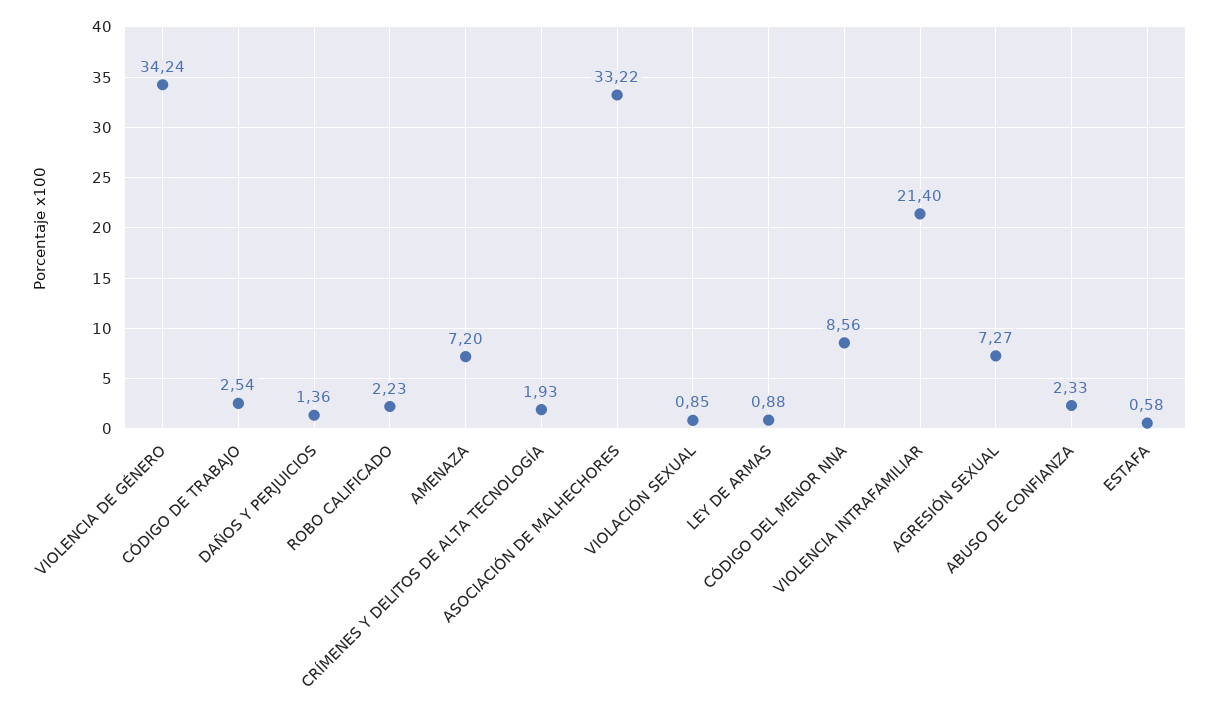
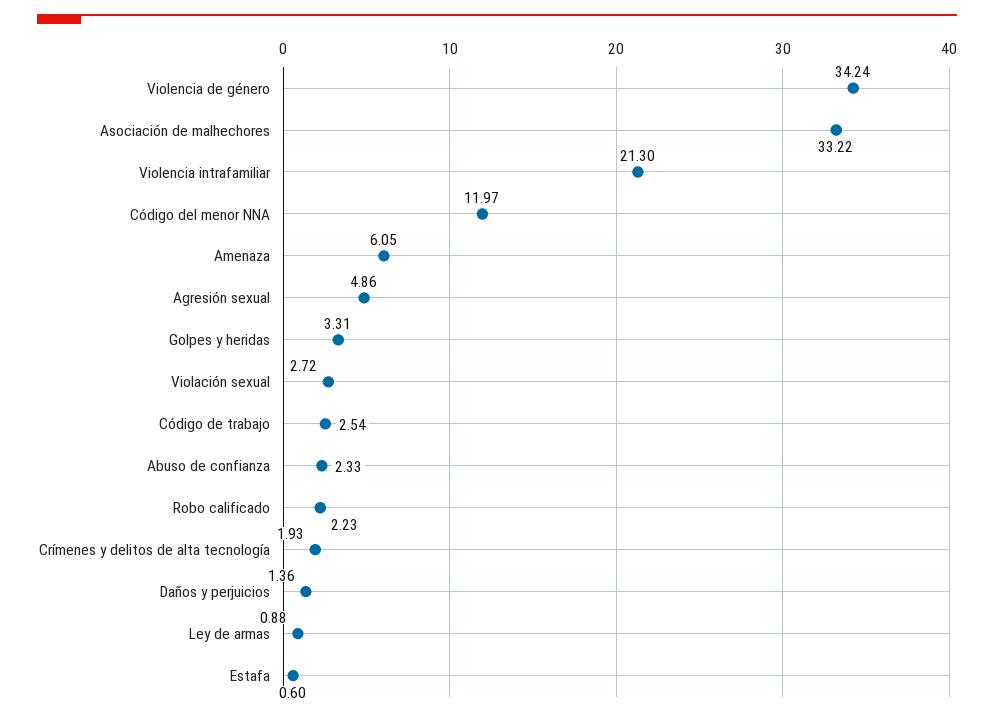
AMENAZA: 7.2 -> 6.05
VIOLACIÓN SEXUAL: 0.85 -> 2.72
CÓDIGO DEL MENOR NNA: 8.56 -> 11.97
VIOLENCIA INTRAFAMILIAR: 21.4 -> 21.3
AGRESIÓN SEXUAL: 7.27 -> 4.86
ESTAFA: 0.58 -> 0.6
Golpes y heridas: none -> 3.31

